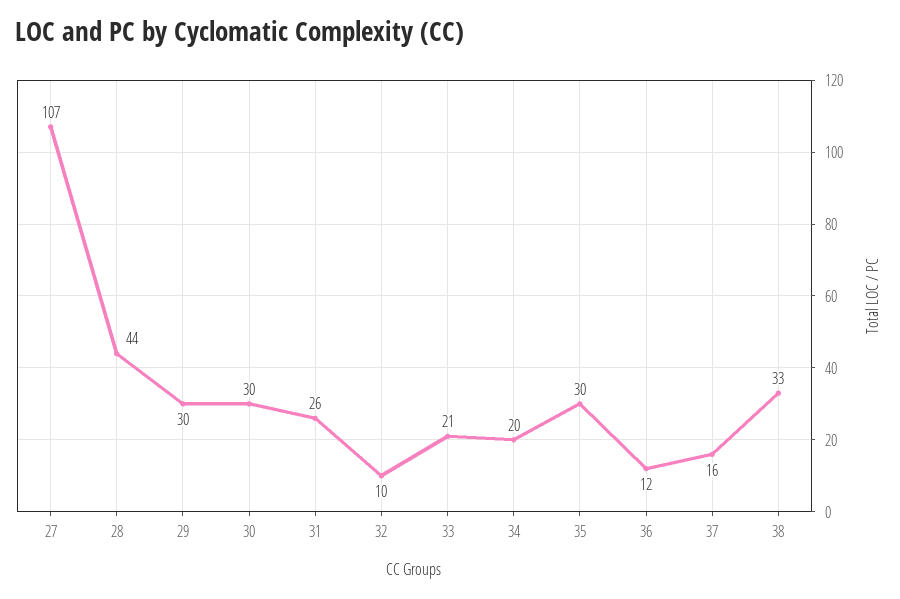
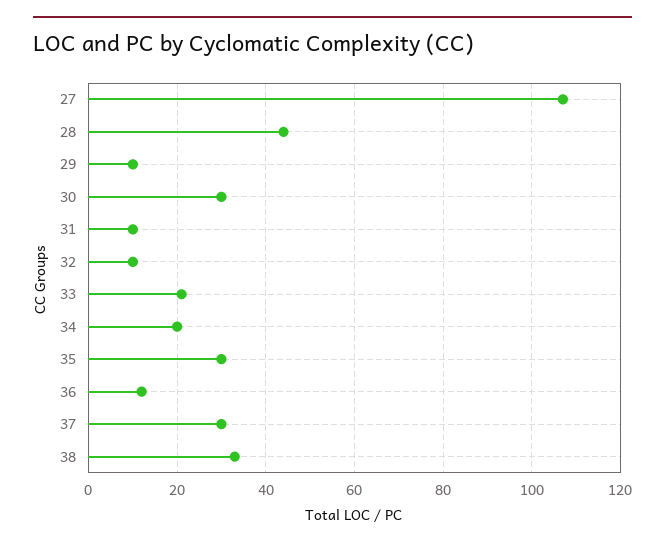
29: 30 -> 10
31: 26 -> 10
37: 16 -> 30

